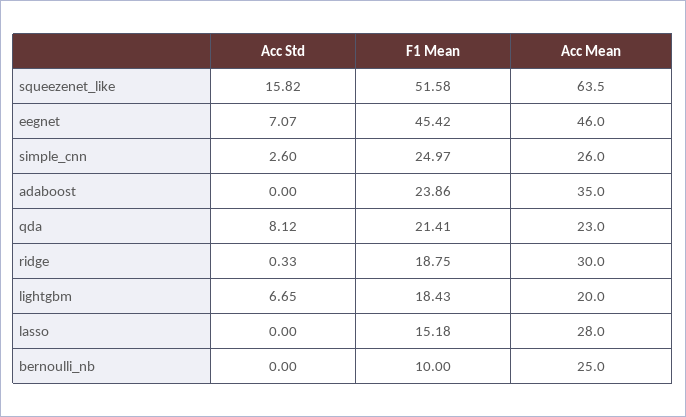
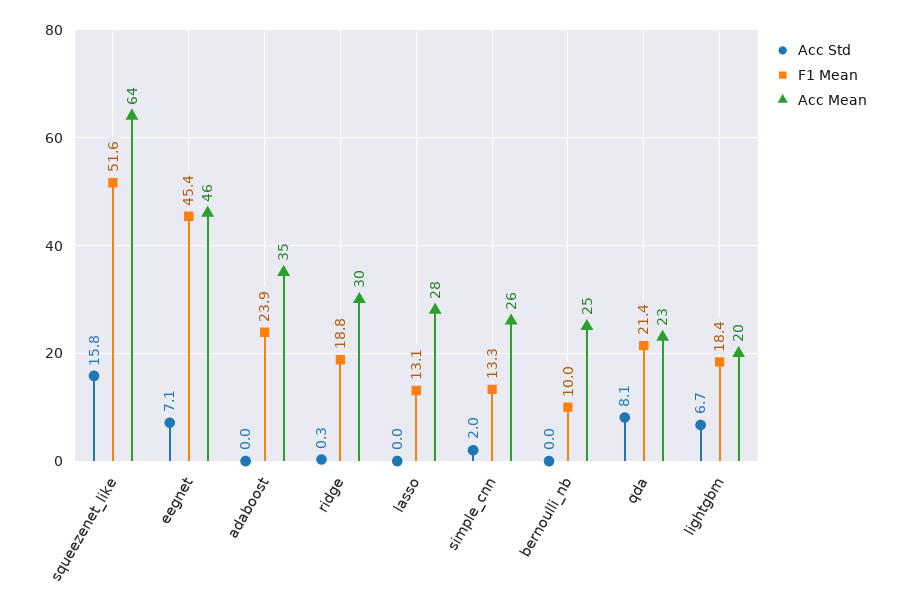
Acc Std, simple_cnn: 2.6 -> 2
F1 Mean, simple_cnn: 24.97 -> 13.3
F1 Mean, lasso: 15.18 -> 13.1

